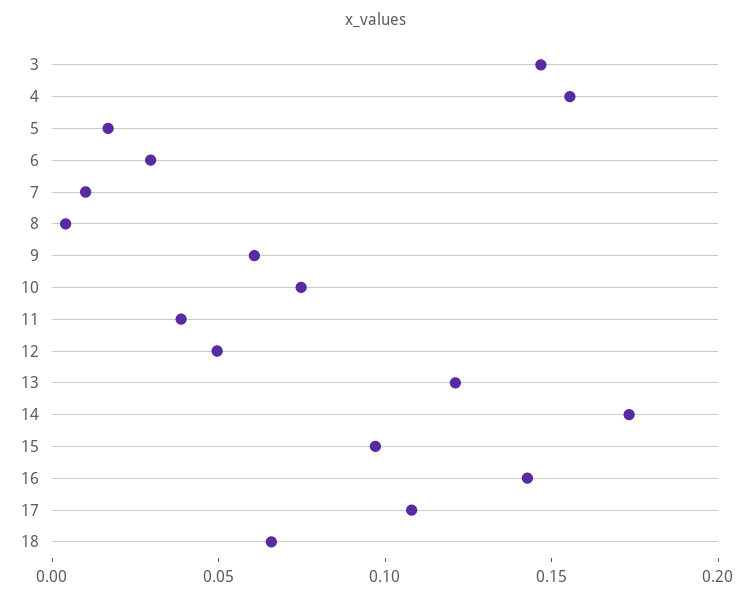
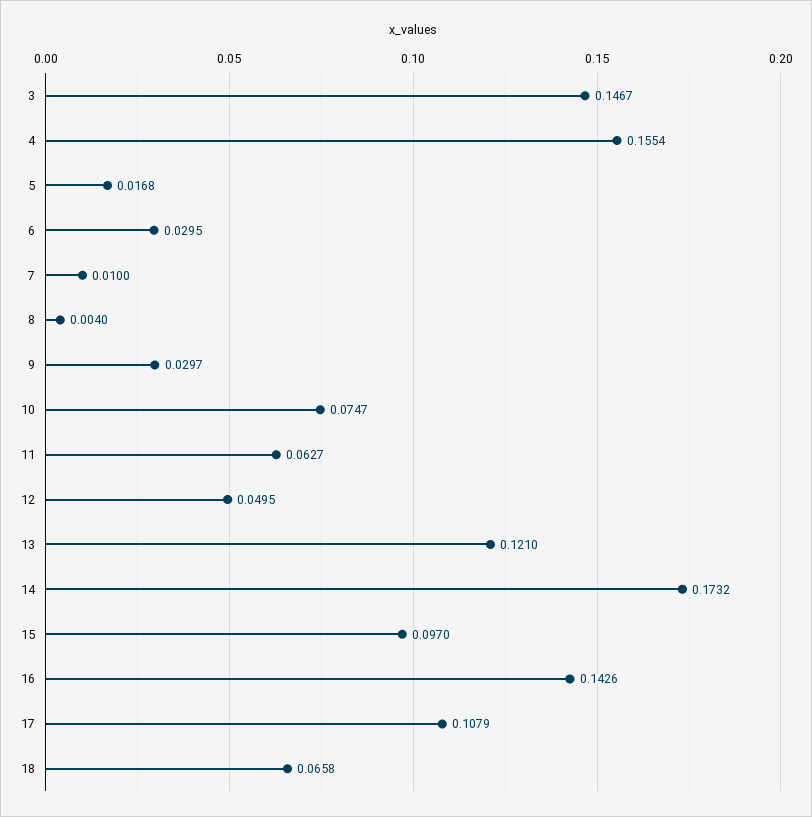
9: 0.06 -> 0.0297
11: 0.04 -> 0.0627

